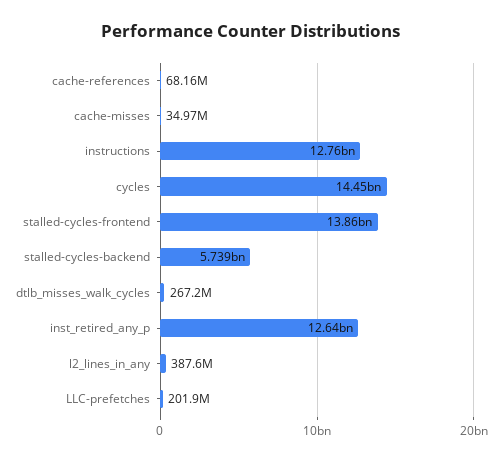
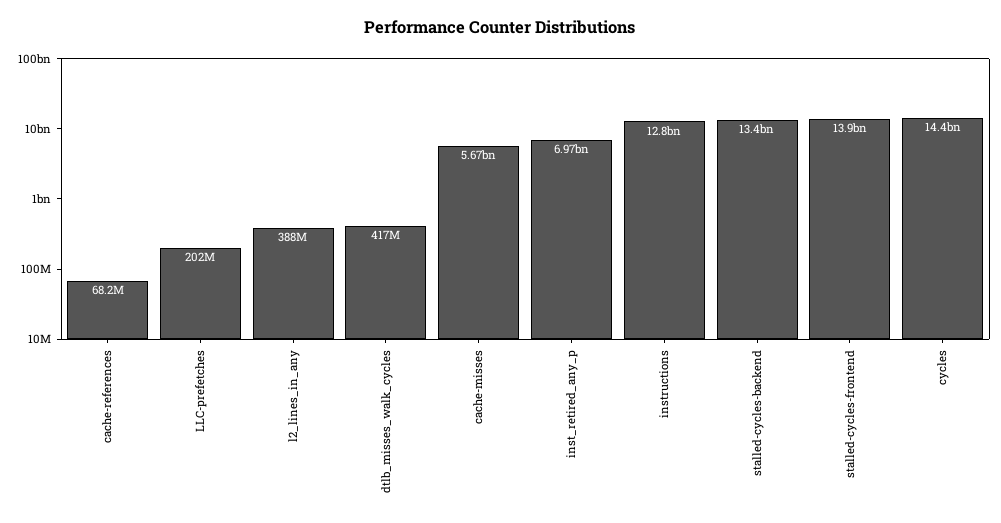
cache-misses: 34970000 -> 5670000000
stalled-cycles-backend: 5739000000 -> 13400000000
dtlb_misses_walk_cycles: 267200000 -> 417000000
inst_retired_any_p: 12640000000 -> 6970000000

